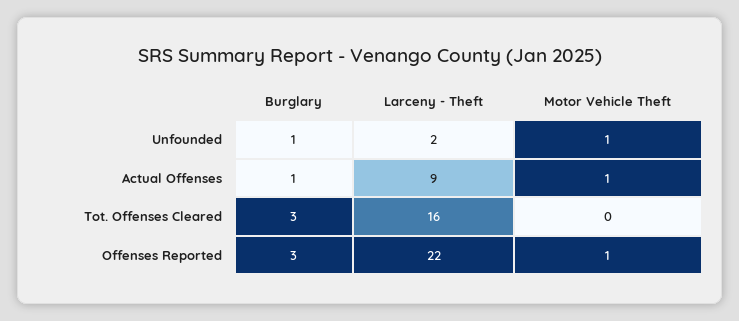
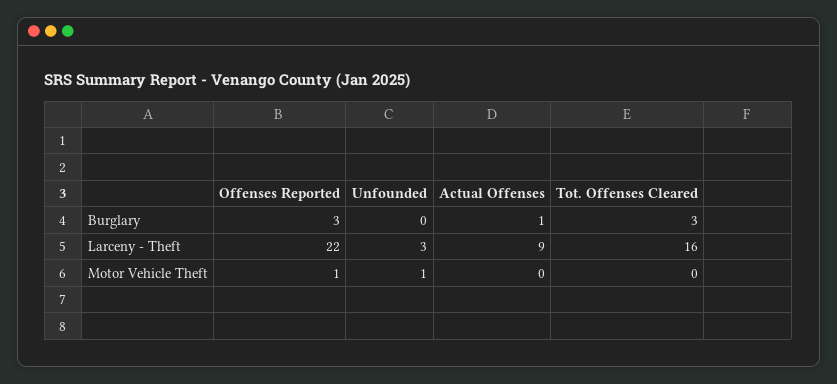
Burglary, Unfounded: 1 -> 0
Larceny - Theft, Unfounded: 2 -> 3
Motor Vehicle Theft, Actual Offenses: 1 -> 0

